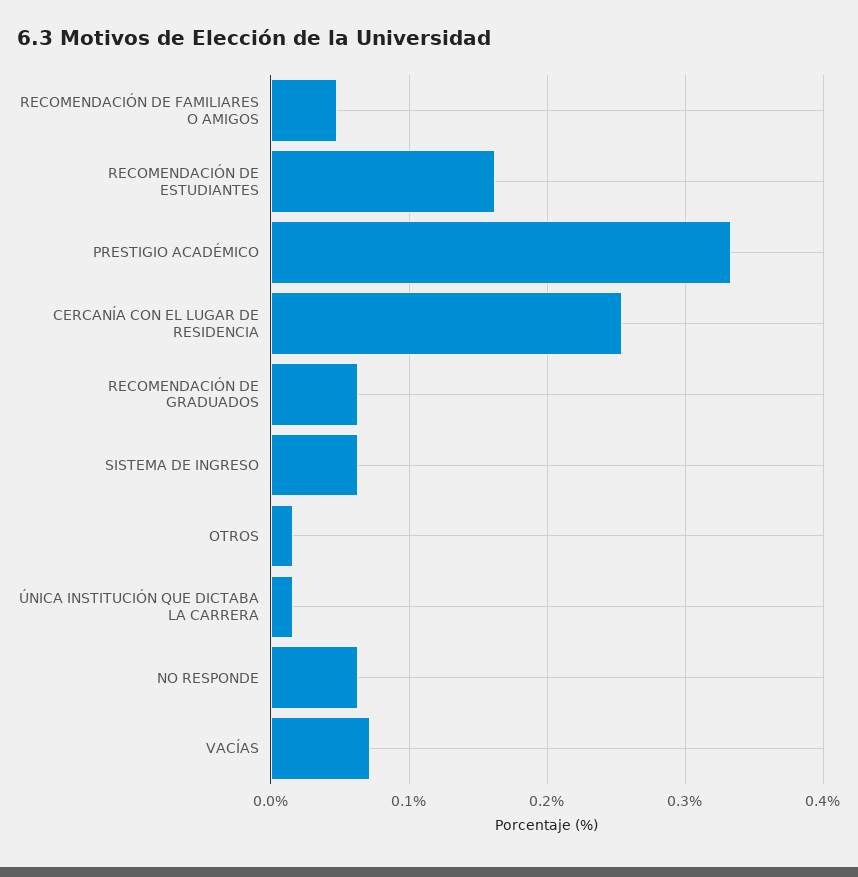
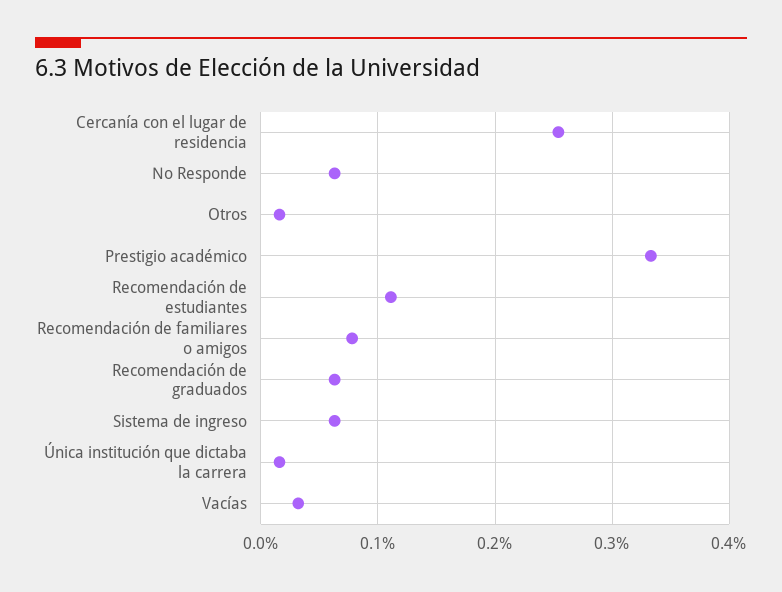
RECOMENDACIÓN DE FAMILIARES O AMIGOS: 0.05 -> 0.08
RECOMENDACIÓN DE ESTUDIANTES: 0.16 -> 0.11
VACÍAS: 0.07 -> 0.03

